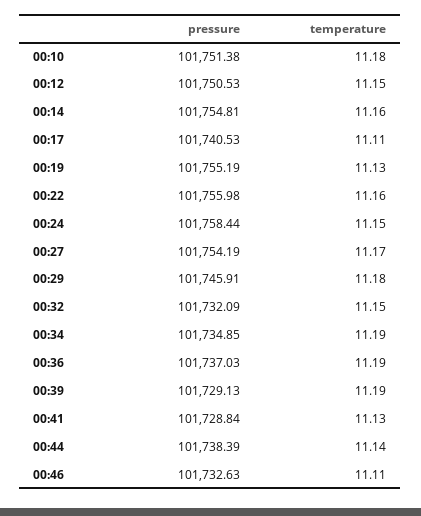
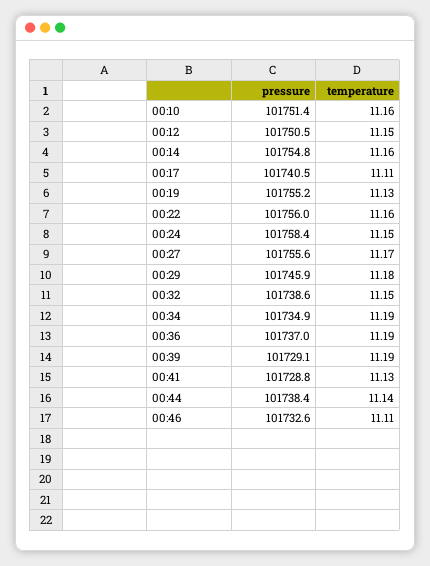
temperature, 00:10: 11.18 -> 11.16
pressure, 00:27: 101754.19 -> 101755.6
pressure, 00:32: 101732.09 -> 101738.6

